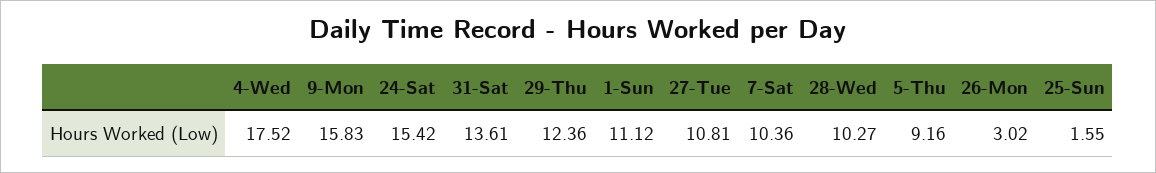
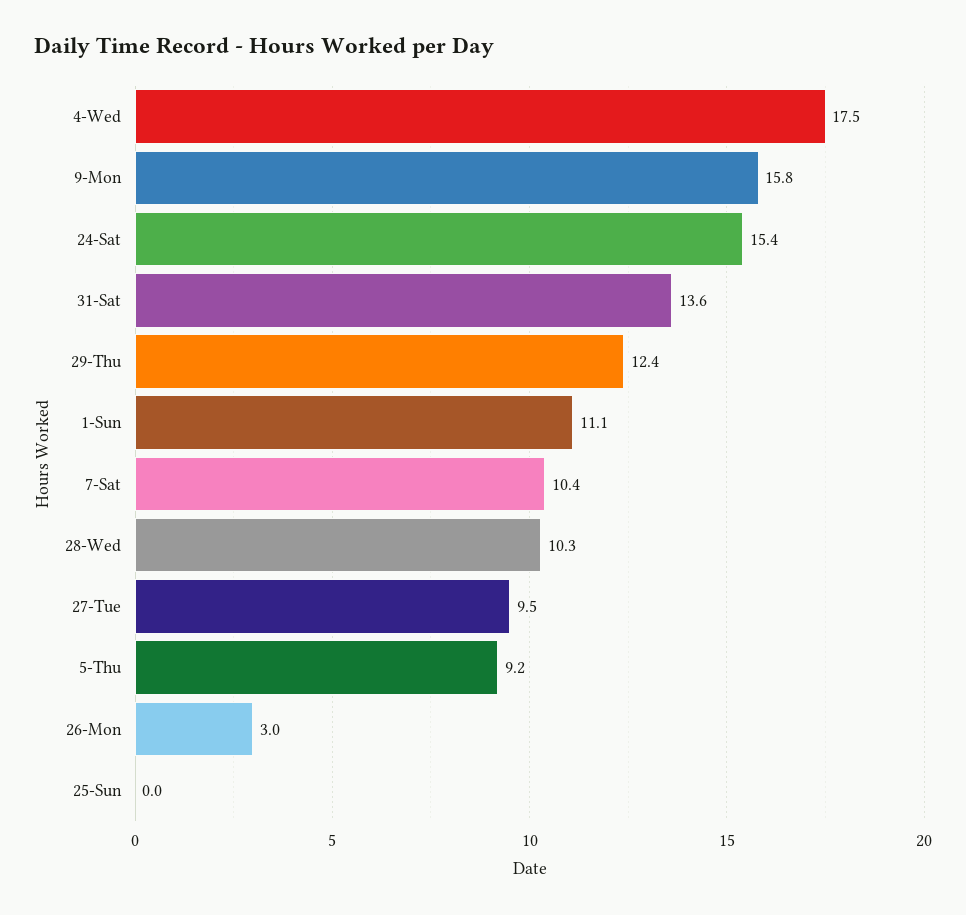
27-Tue: 10.81 -> 9.5
25-Sun: 1.55 -> 0

